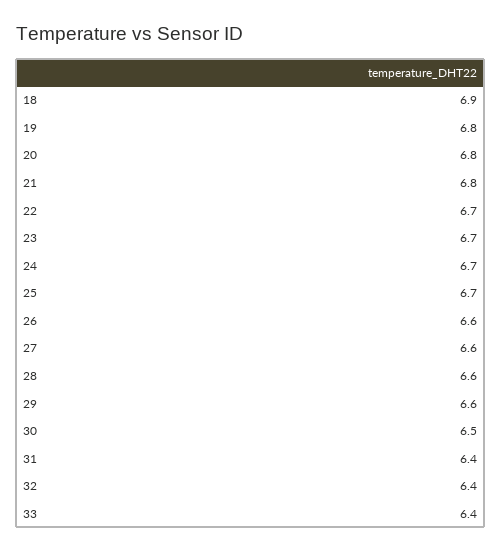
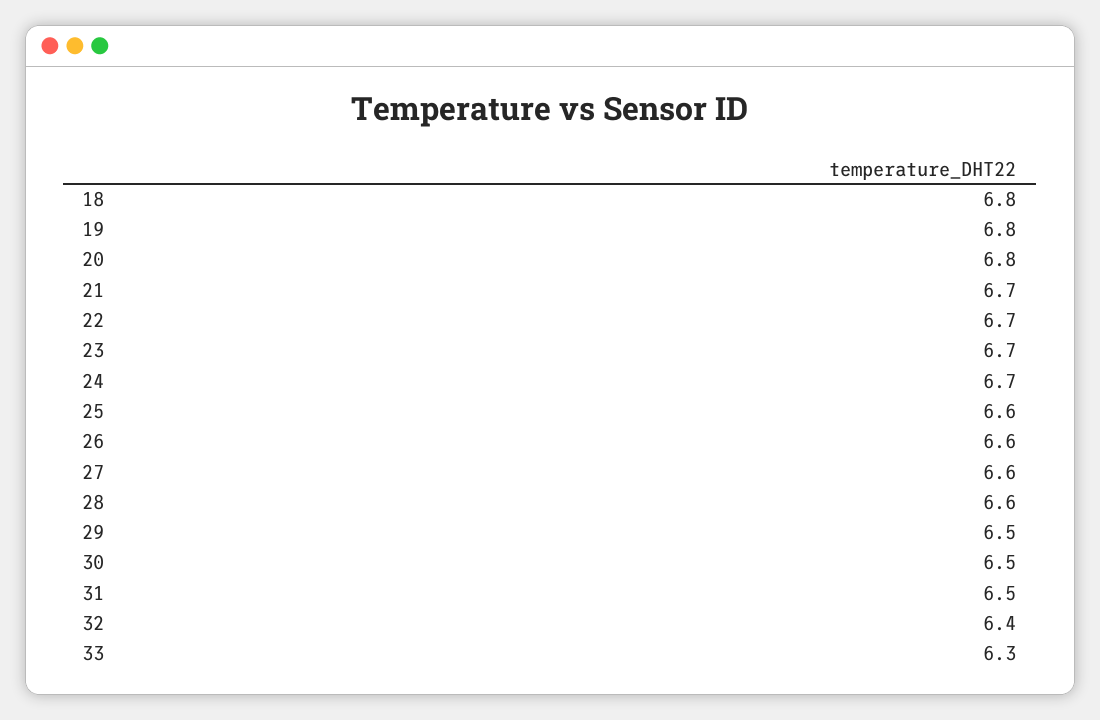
18: 6.9 -> 6.8
21: 6.8 -> 6.7
25: 6.7 -> 6.6
29: 6.6 -> 6.5
31: 6.4 -> 6.5
33: 6.4 -> 6.3

